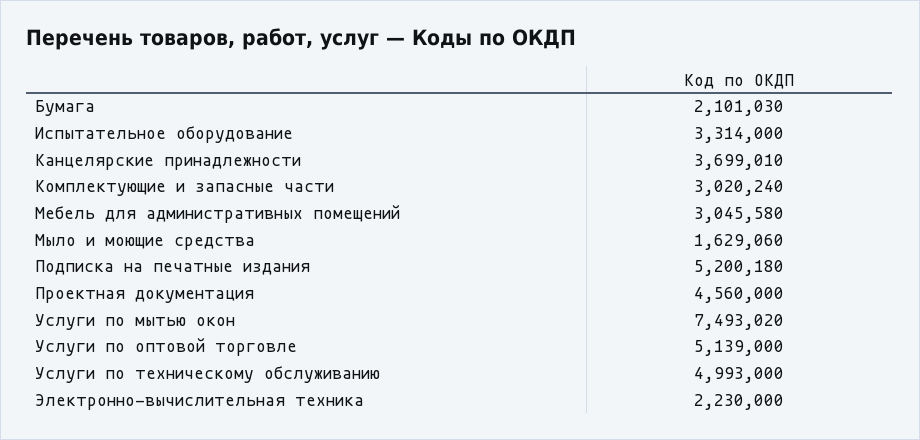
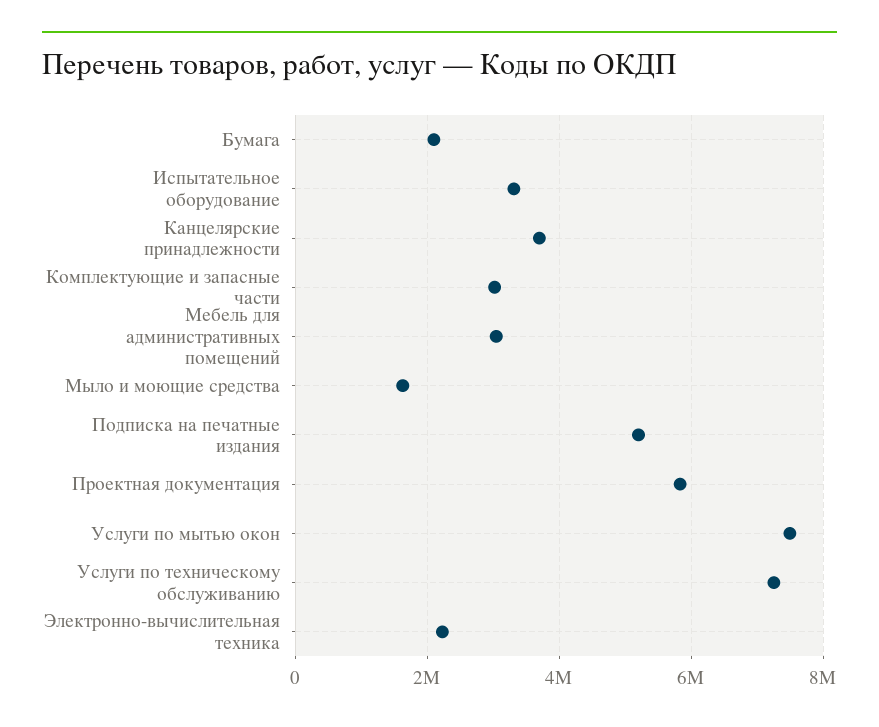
Проектная документация: 4560000 -> 5800000
Услуги по оптовой торговле: 5139000 -> none
Услуги по техническому обслуживанию: 4993000 -> 7200000

